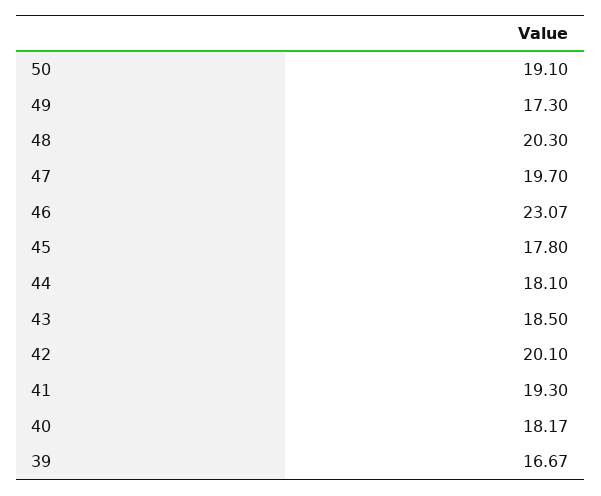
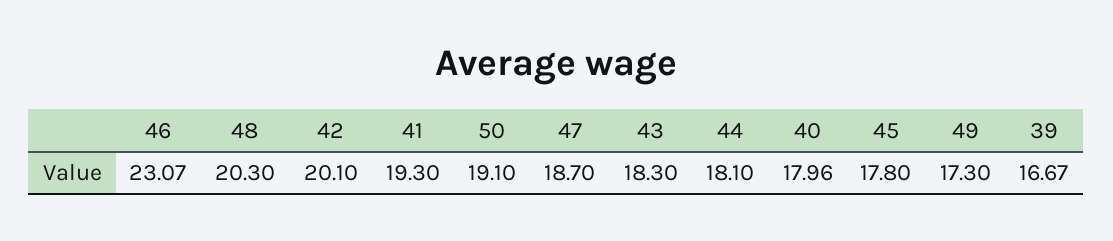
47: 19.7 -> 18.7
43: 18.5 -> 18.3
40: 18.17 -> 17.96

